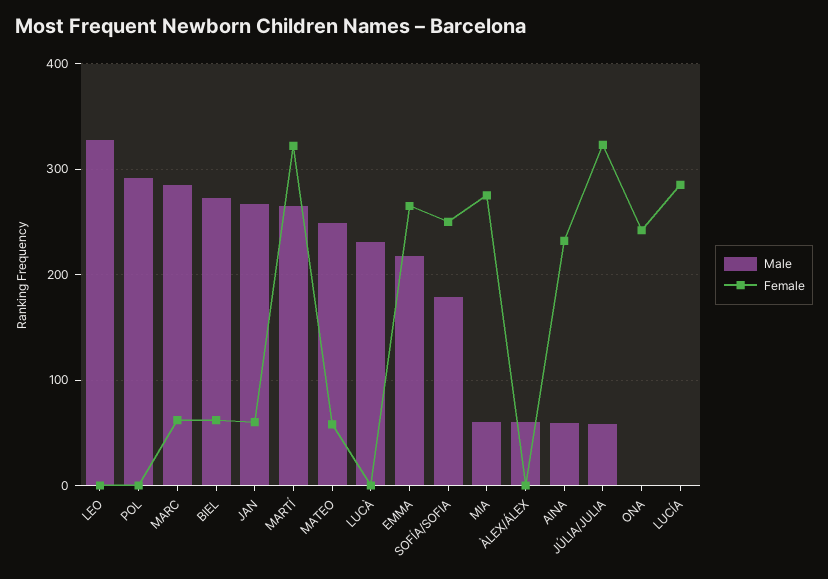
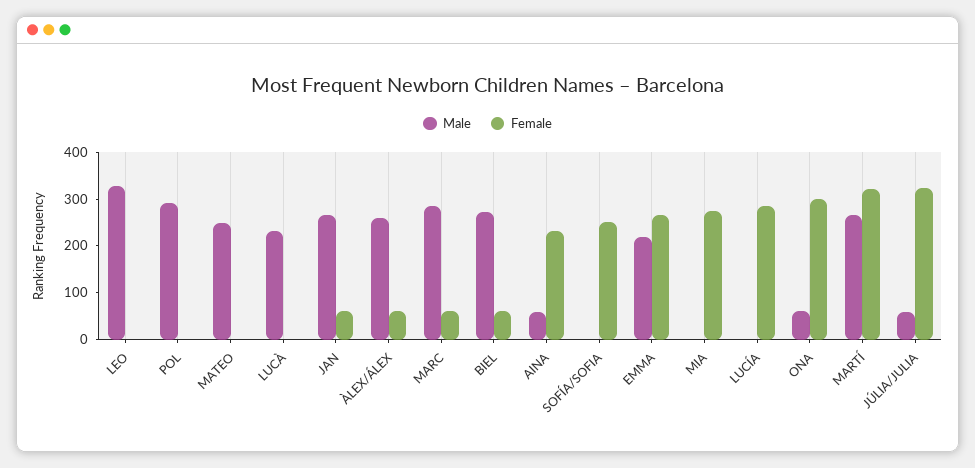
Female, MATEO: 60 -> 0
Male, SOFÍA/SOFIA: 180 -> 0
Male, MIA: 60 -> 0
Male, ÀLEX/ÁLEX: 60 -> 260
Female, ÀLEX/ÁLEX: 0 -> 60
Male, ONA: 0 -> 60
Female, ONA: 240 -> 300

